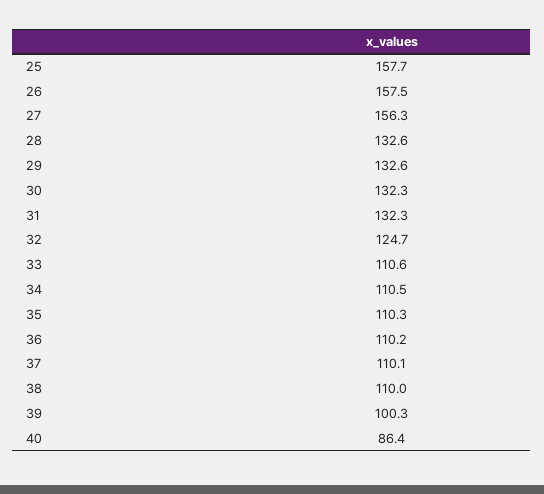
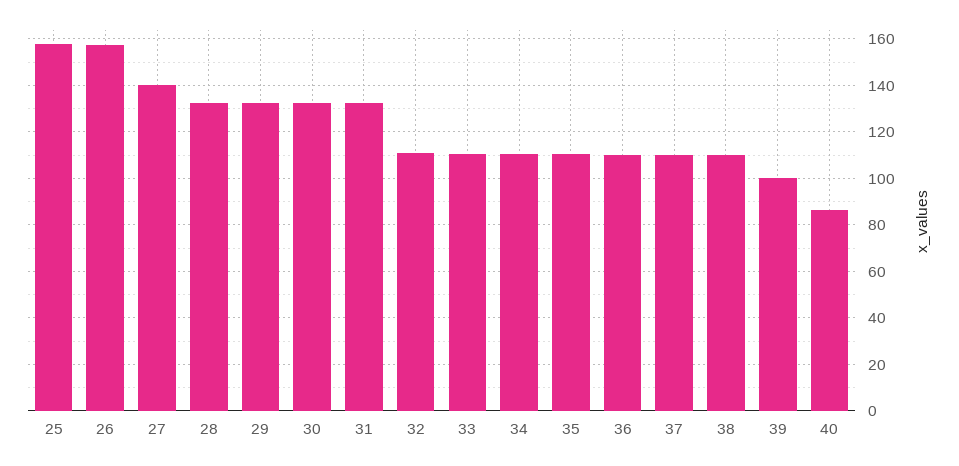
27: 156.3 -> 140
32: 124.7 -> 110

